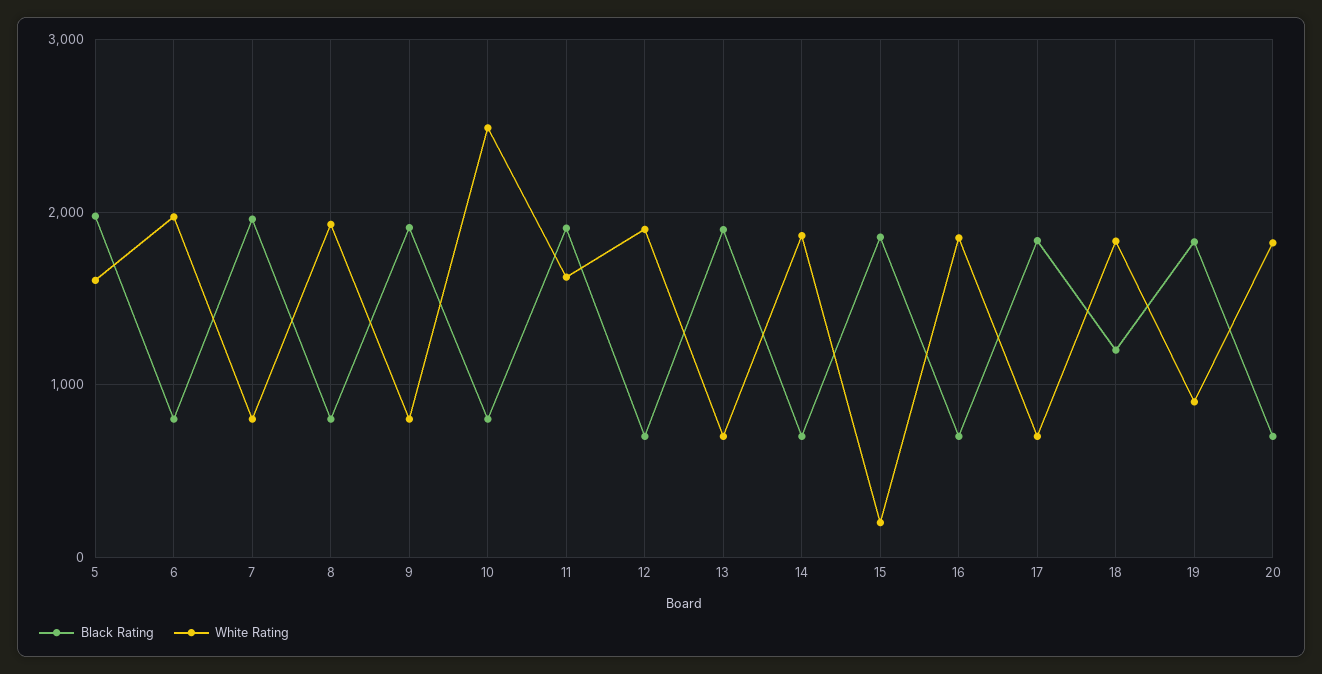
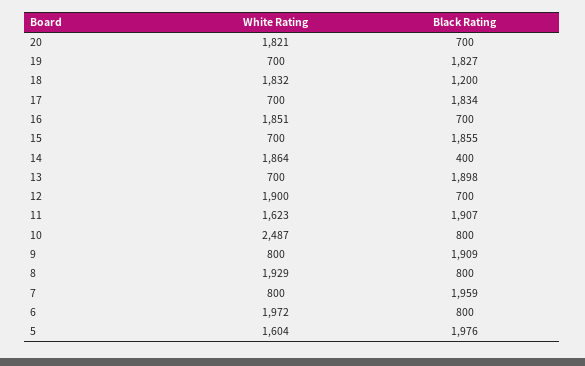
Black Rating, 14: 700 -> 400
White Rating, 15: 200 -> 700
White Rating, 19: 900 -> 700

